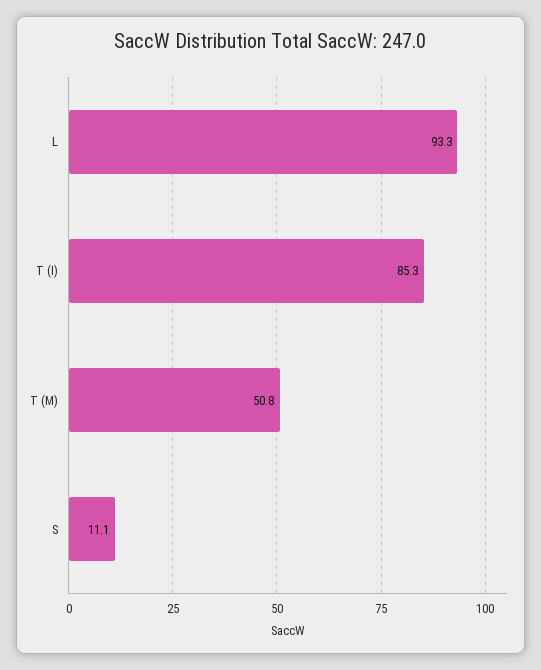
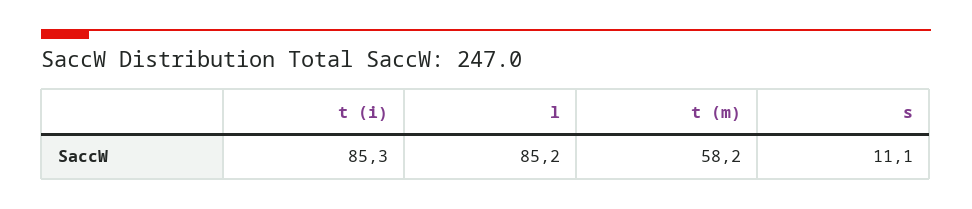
L: 93.3 -> 85.2
T (M): 50.8 -> 58.2

